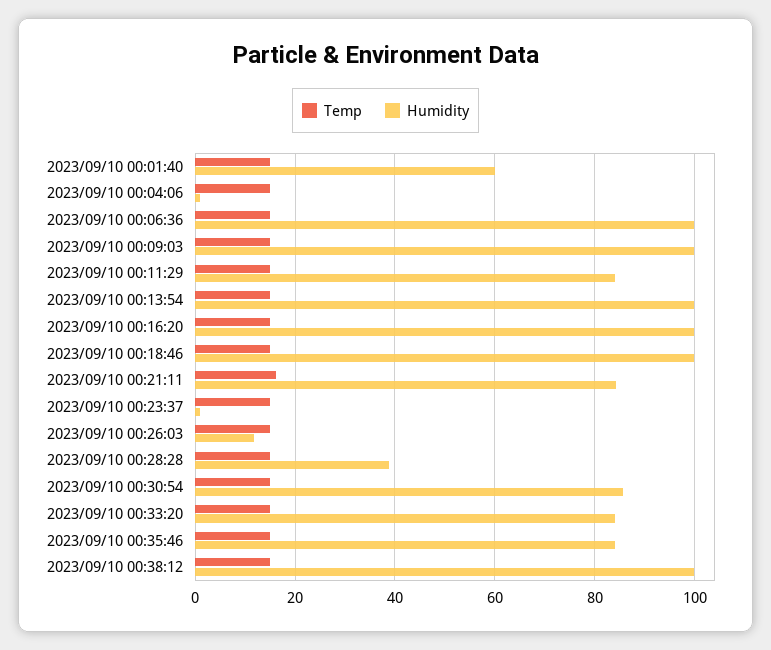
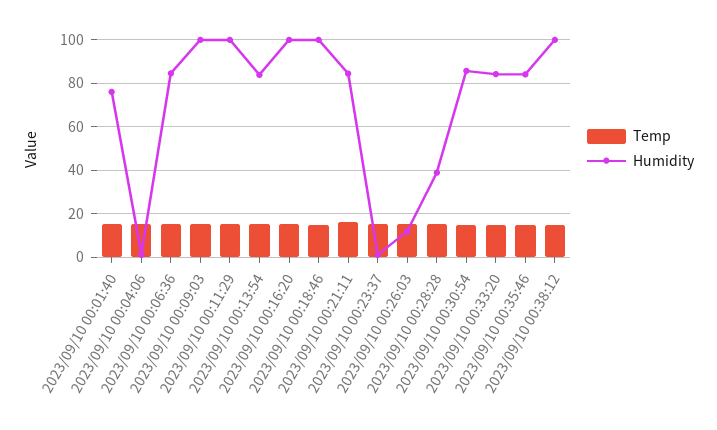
Humidity, 2023/09/10 00:01:40: 60 -> 75
Humidity, 2023/09/10 00:06:36: 100 -> 85
Humidity, 2023/09/10 00:11:29: 84 -> 100
Humidity, 2023/09/10 00:13:54: 100 -> 85

